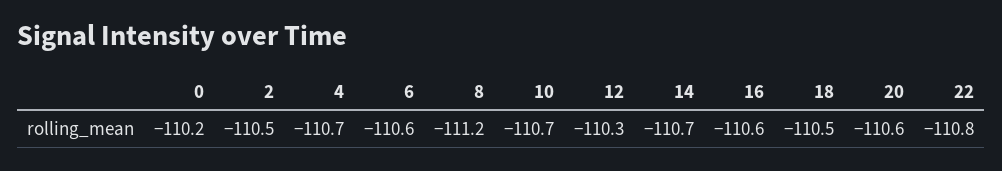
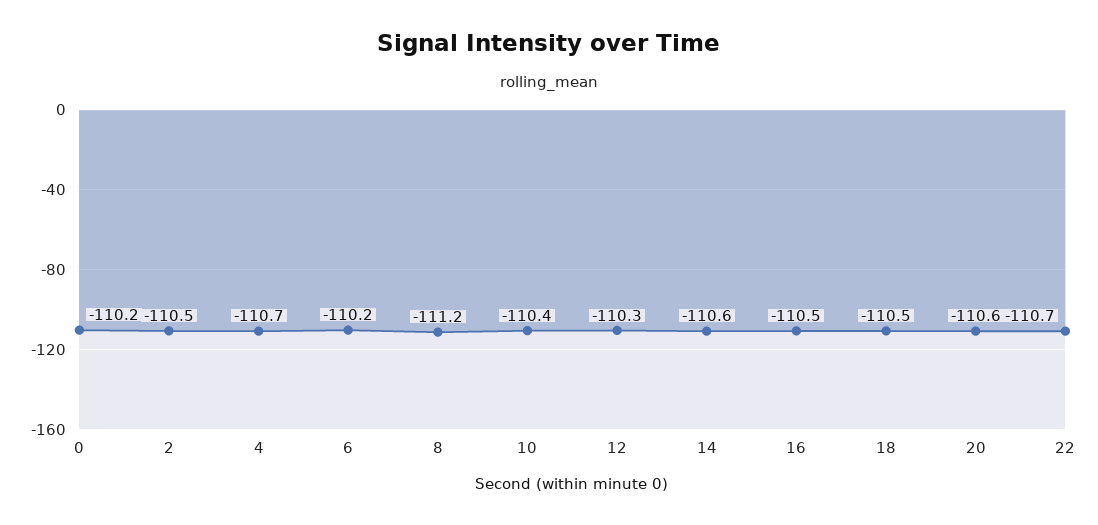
6: -110.6 -> -110.2
10: -110.7 -> -110.4
14: -110.7 -> -110.6
16: -110.6 -> -110.5
22: -110.8 -> -110.7

